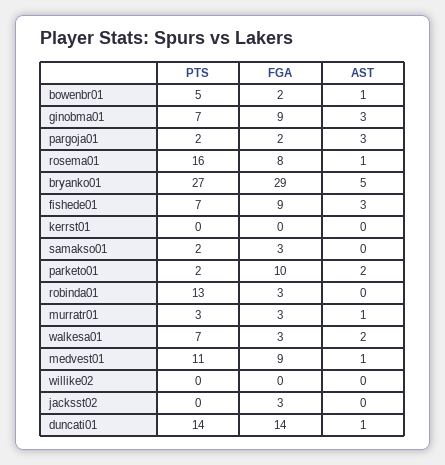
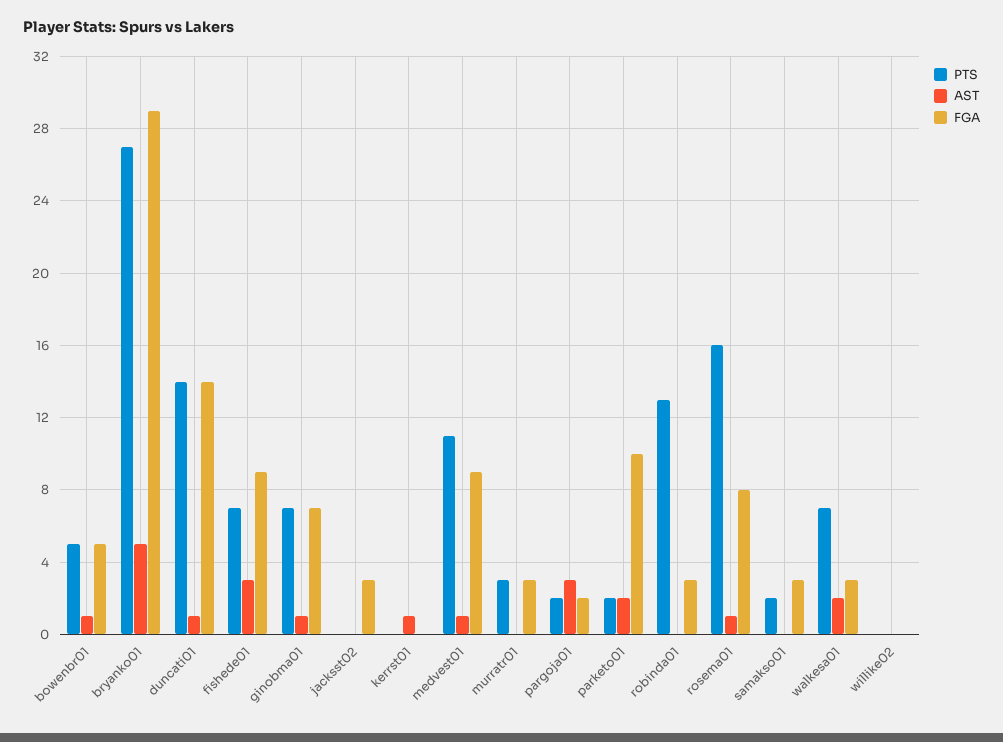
FGA, bowenbr01: 2 -> 5
FGA, ginobma01: 9 -> 7
AST, ginobma01: 3 -> 1
AST, kerrst01: 0 -> 1
AST, murratr01: 1 -> 0

